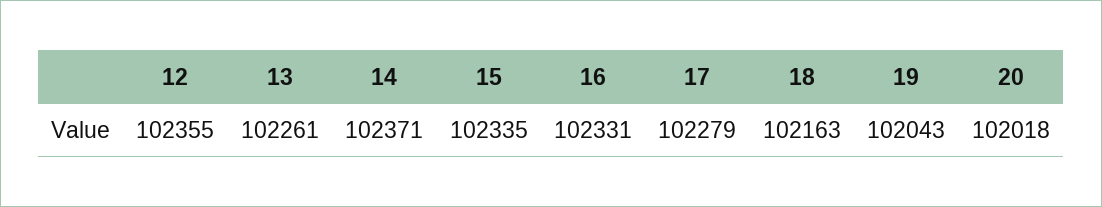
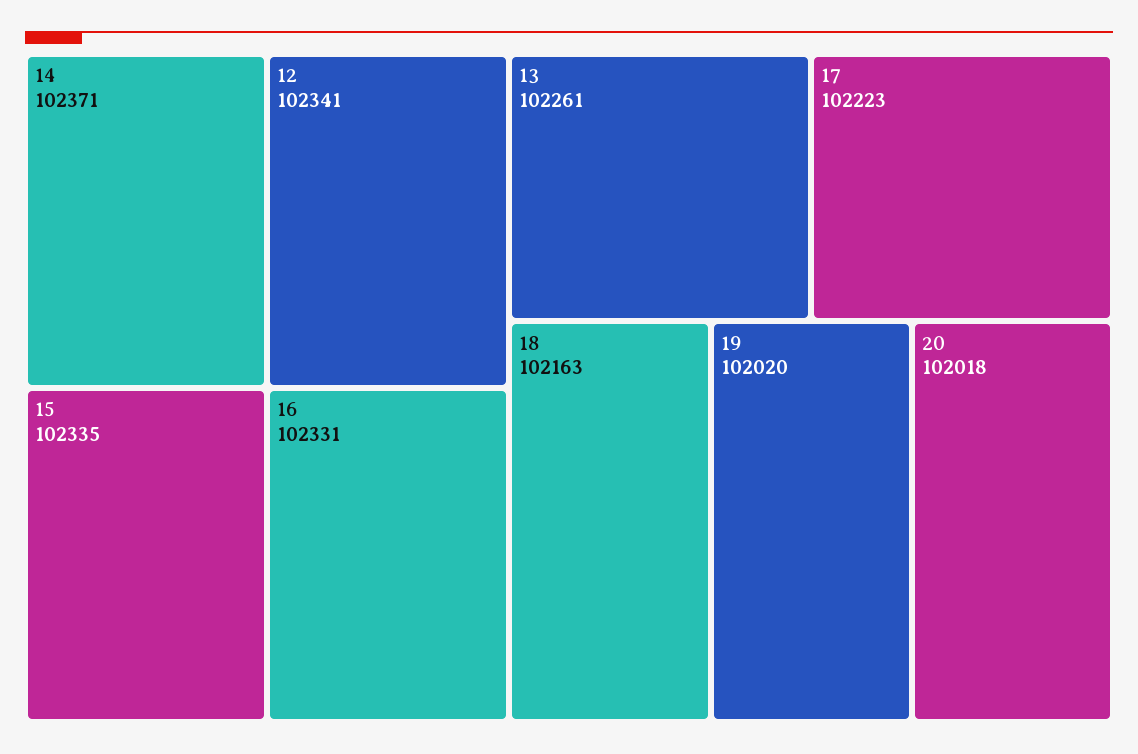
12: 102355 -> 102341
17: 102279 -> 102223
19: 102043 -> 102020

